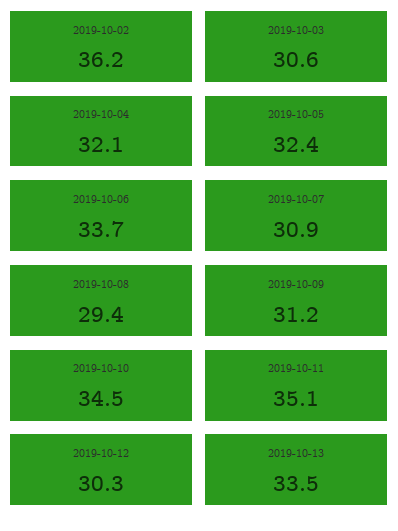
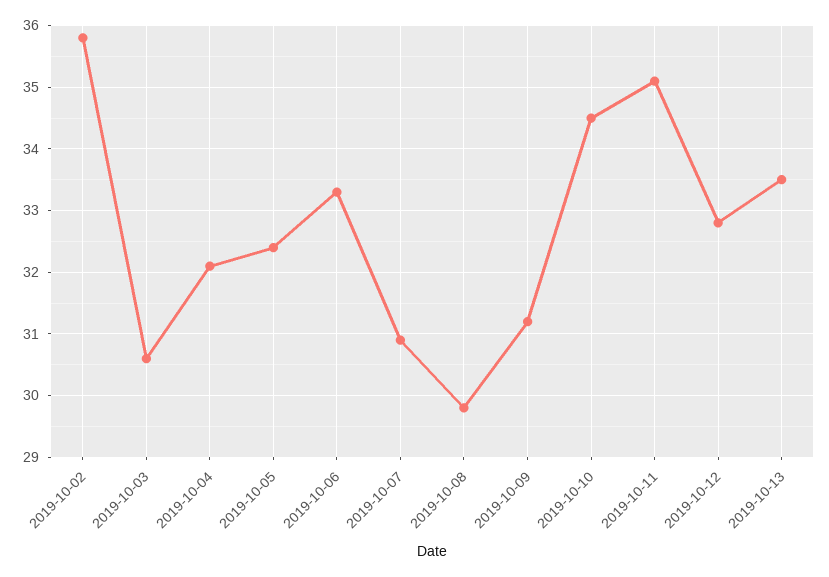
2019-10-02: 36.2 -> 35.8
2019-10-06: 33.7 -> 33.3
2019-10-08: 29.4 -> 29.8
2019-10-12: 30.3 -> 32.8

